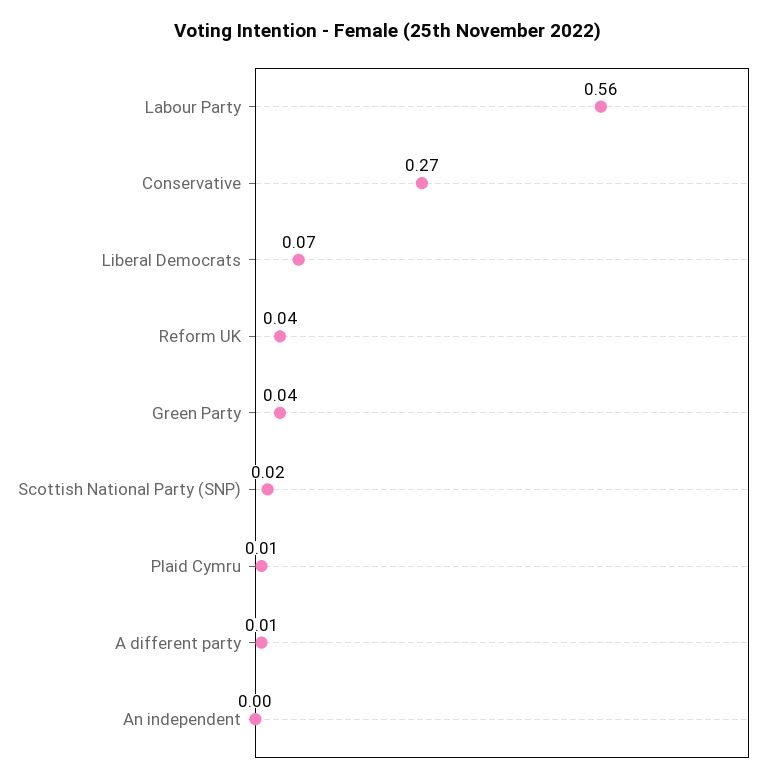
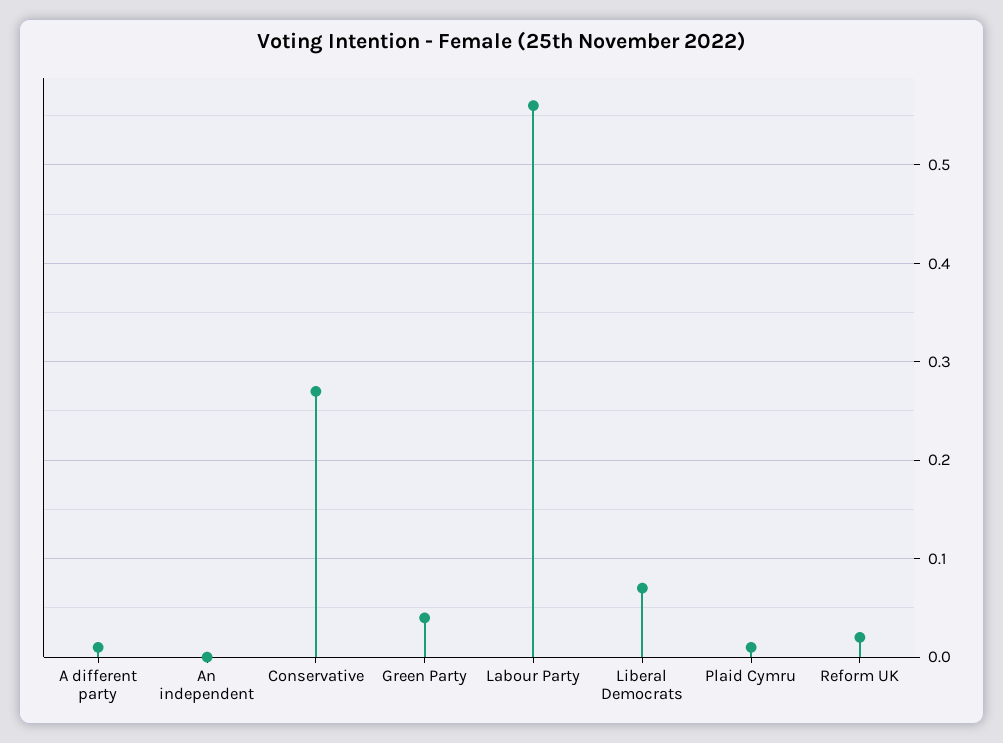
Reform UK: 0.04 -> 0.02
Scottish National Party (SNP): 0.02 -> none

